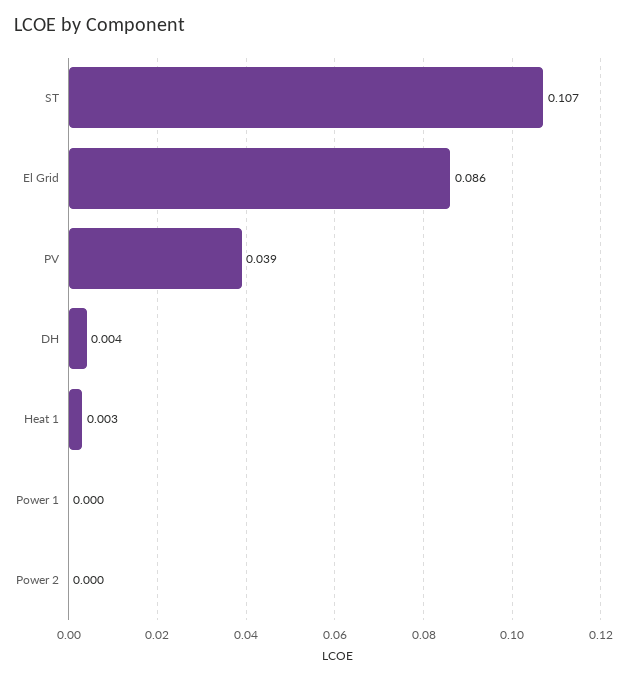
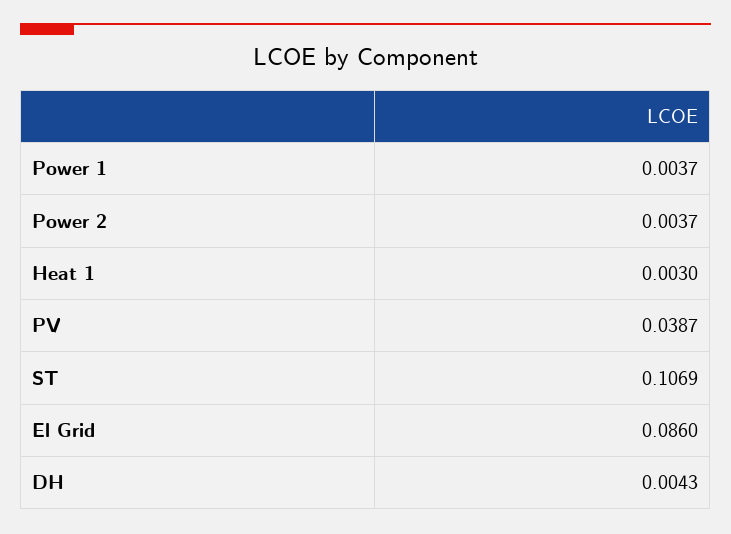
Power 1: 0 -> 0.0037
Power 2: 0 -> 0.0037

